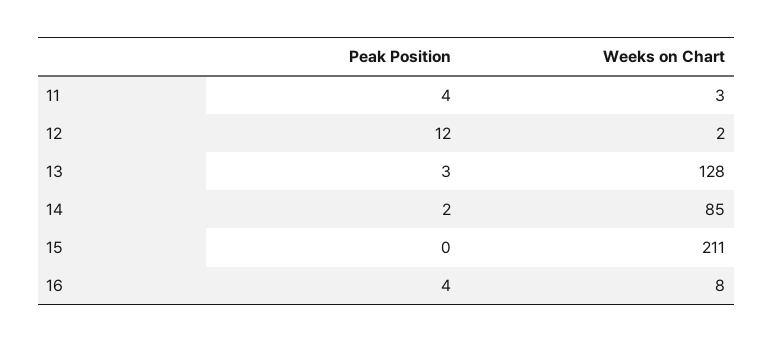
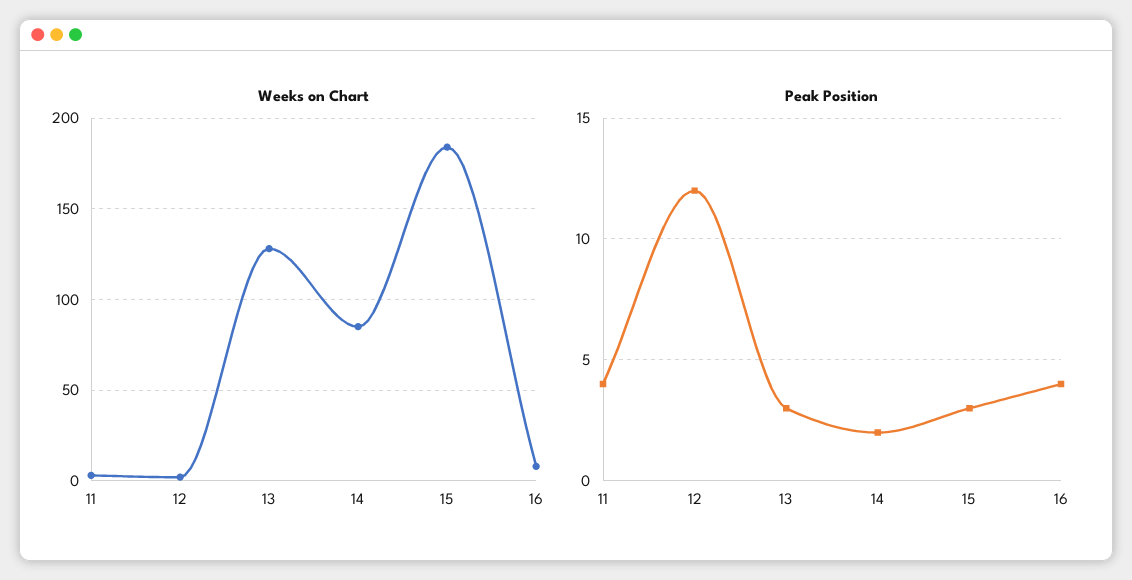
Peak Position, 15: 0 -> 3
Weeks on Chart, 15: 211 -> 185

